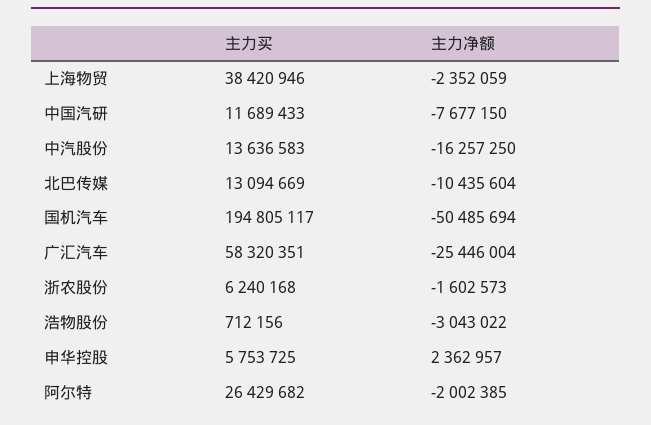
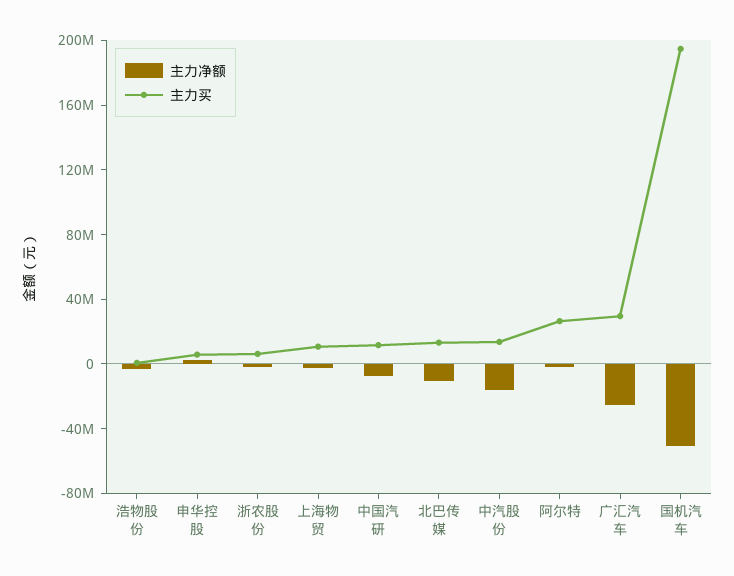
主力买, 上海物贸: 38420946 -> 10000000
主力买, 广汇汽车: 58320351 -> 30000000

